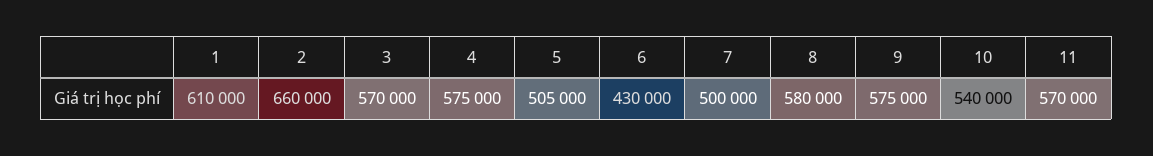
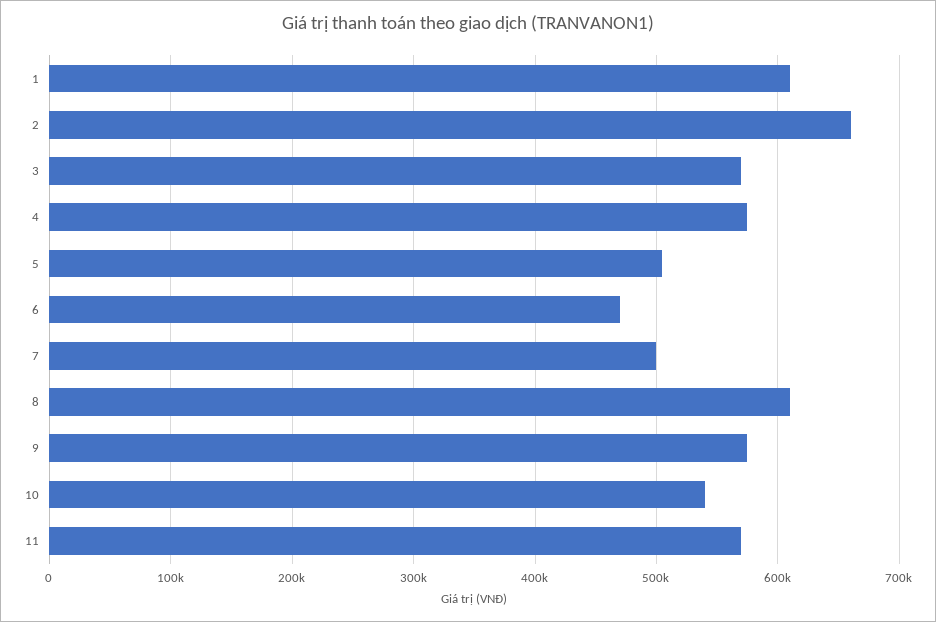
6: 430000 -> 470000
8: 580000 -> 610000

